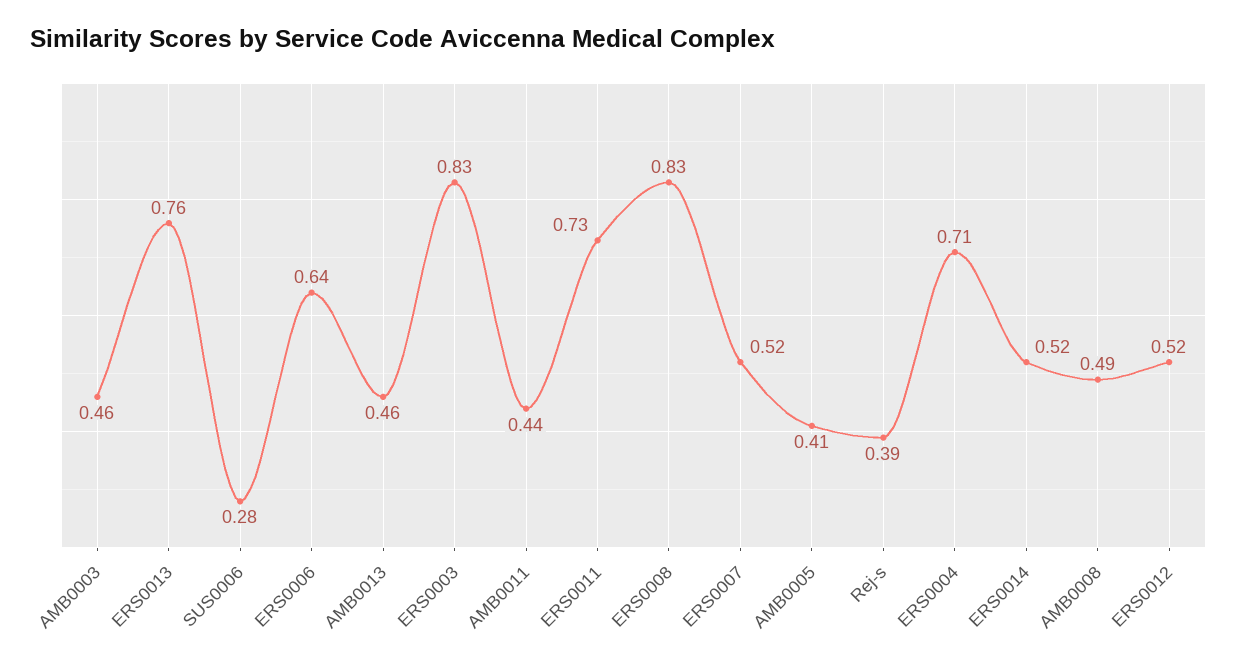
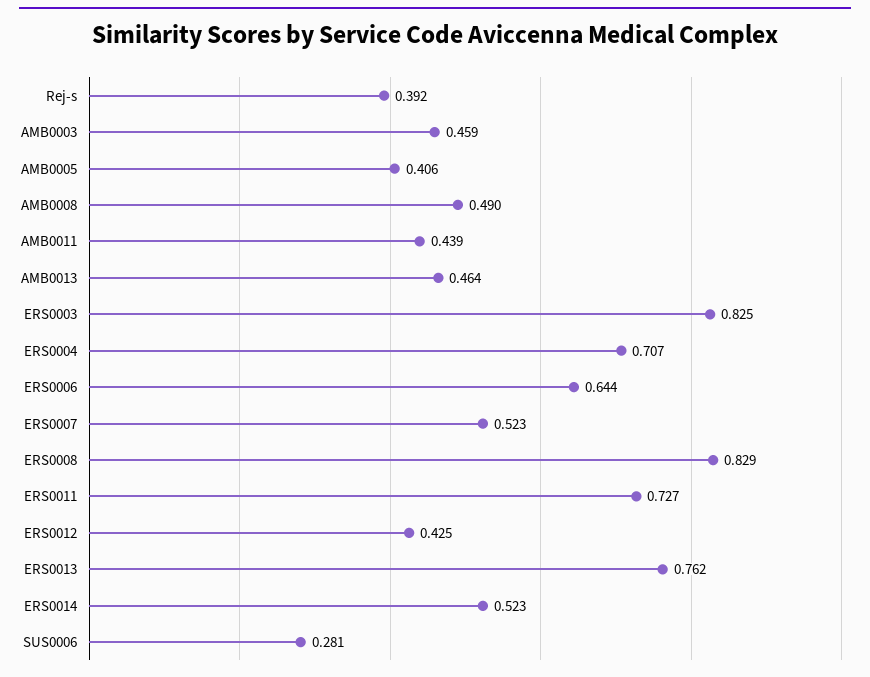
ERS0012: 0.52 -> 0.425

